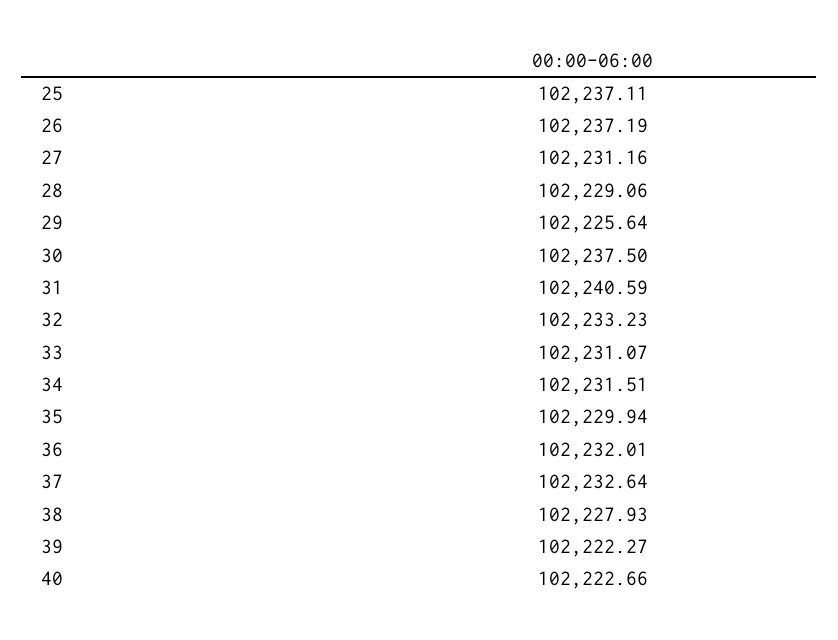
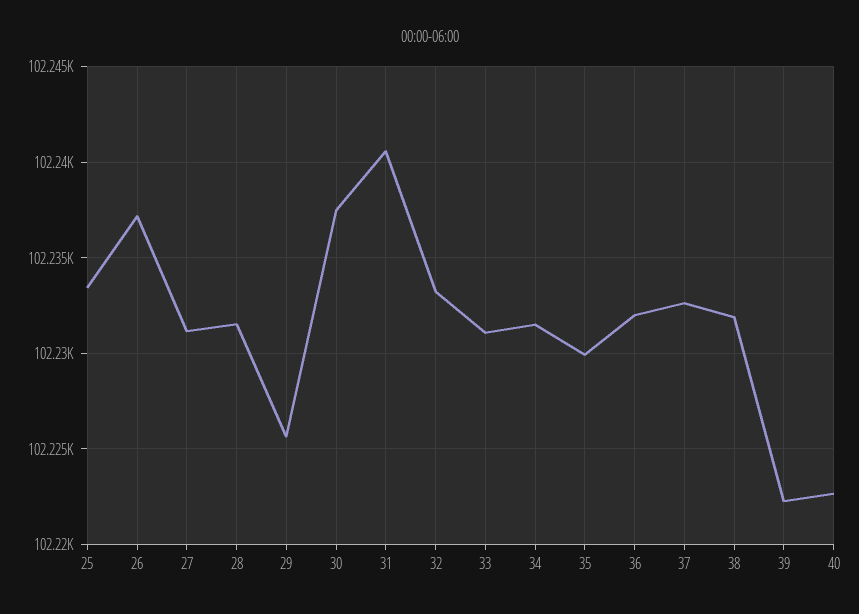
25: 102237.11 -> 102233.5
28: 102229.06 -> 102231.5
38: 102227.93 -> 102232

